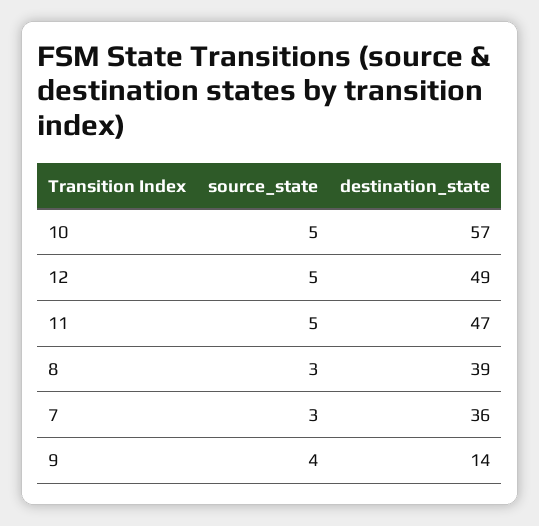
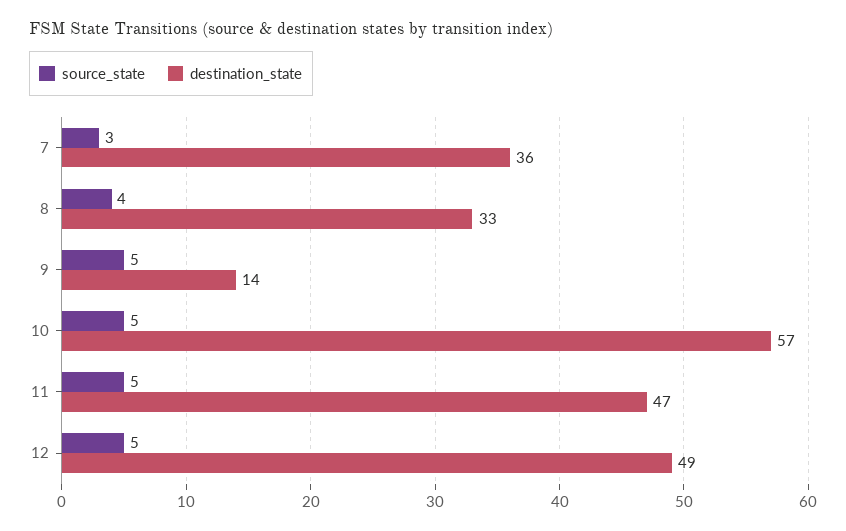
source_state, 8: 3 -> 4
destination_state, 8: 39 -> 33
source_state, 9: 4 -> 5

